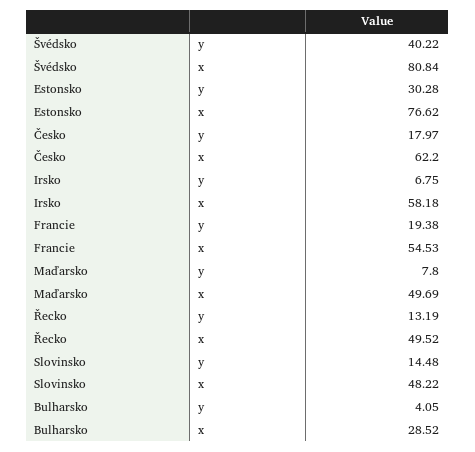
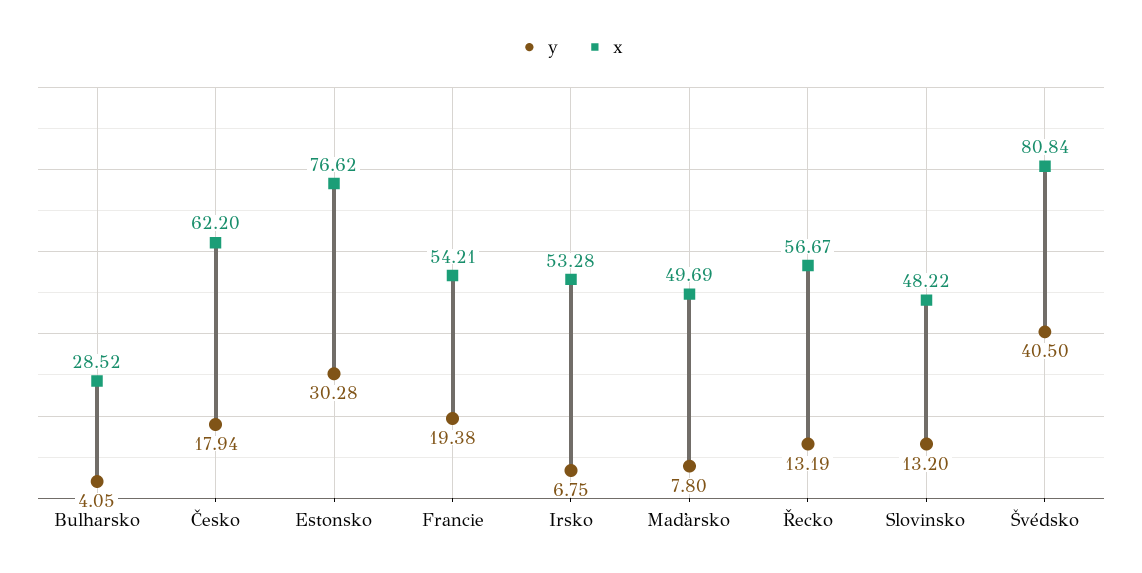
y, Švédsko: 40.22 -> 40.5
y, Česko: 17.97 -> 17.94
x, Irsko: 58.18 -> 53.28
x, Francie: 54.53 -> 54.21
x, Řecko: 49.52 -> 56.67
y, Slovinsko: 14.48 -> 13.2

